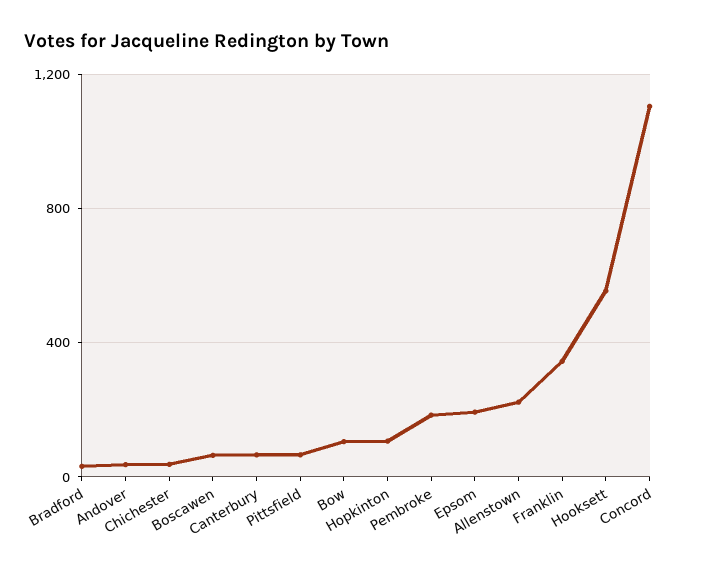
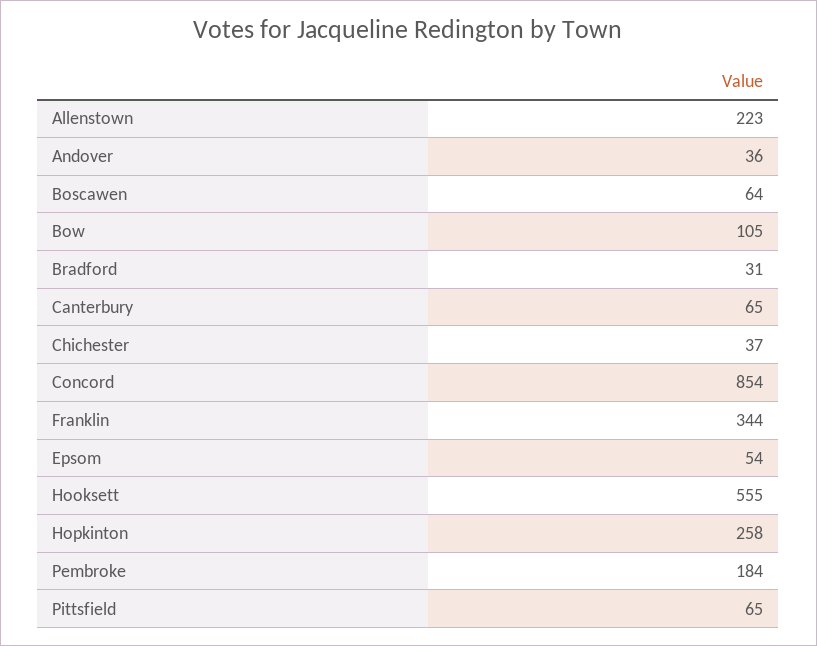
Hopkinton: 100 -> 258
Epsom: 200 -> 54
Concord: 1100 -> 854

